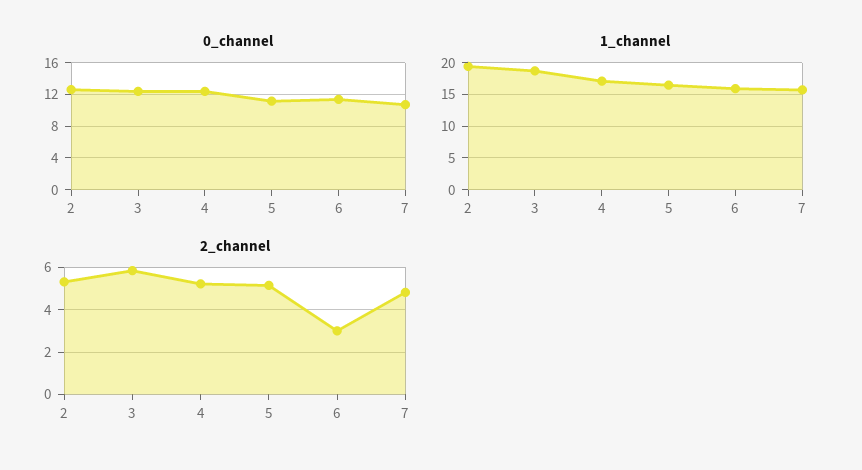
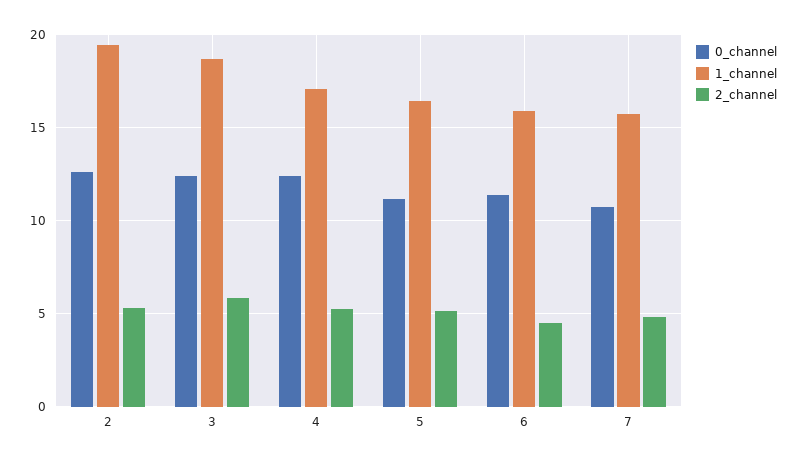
2_channel, 6: 3 -> 4.5

